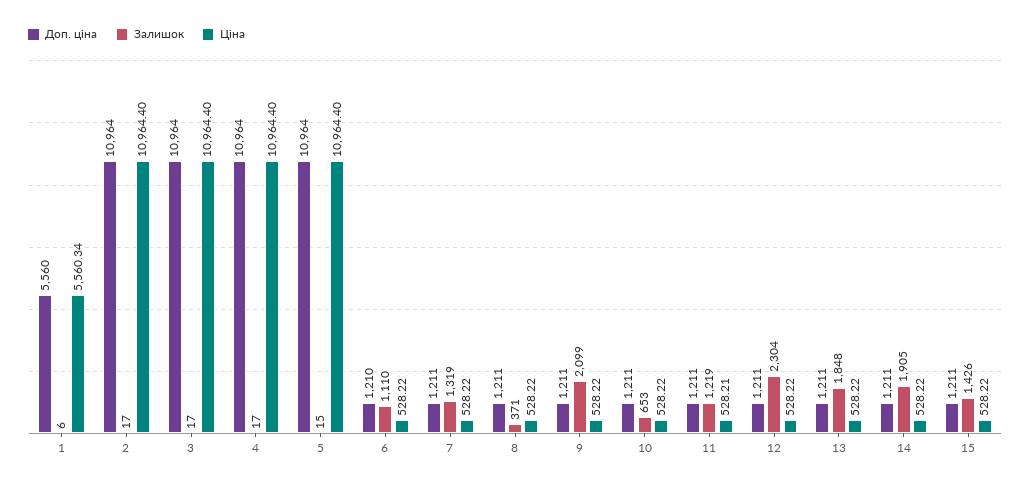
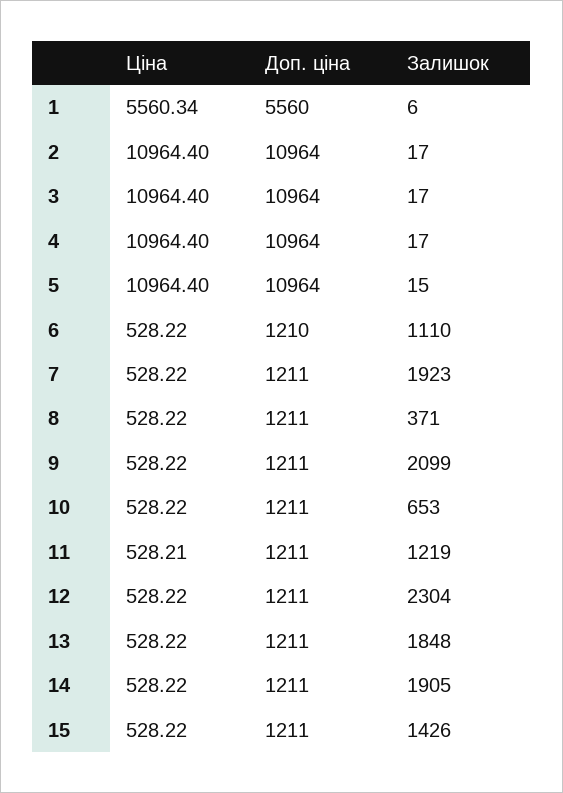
Залишок, 7: 1319 -> 1923

